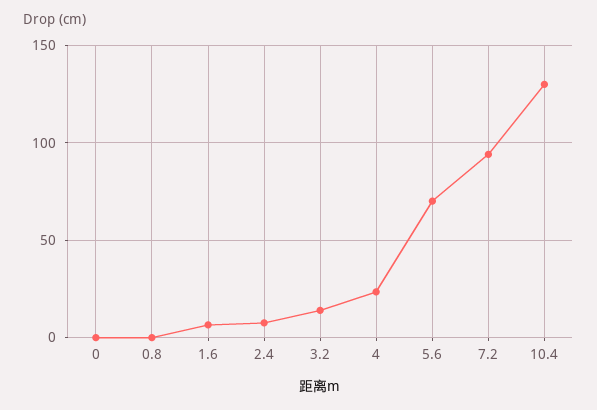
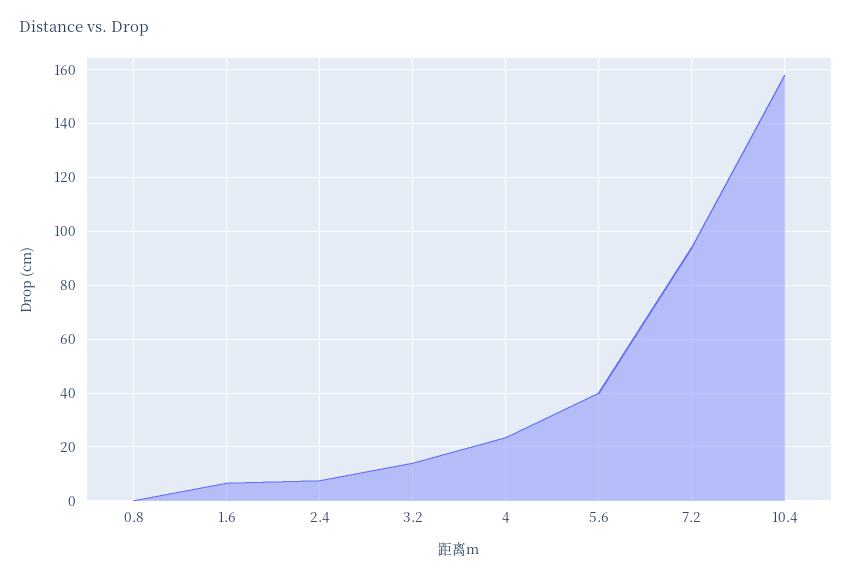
0: 0 -> none
5.6: 70 -> 40
10.4: 130 -> 157.5

